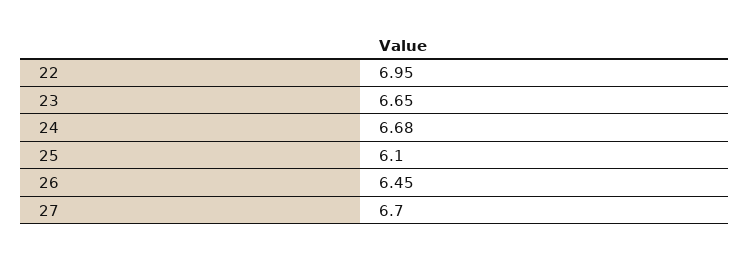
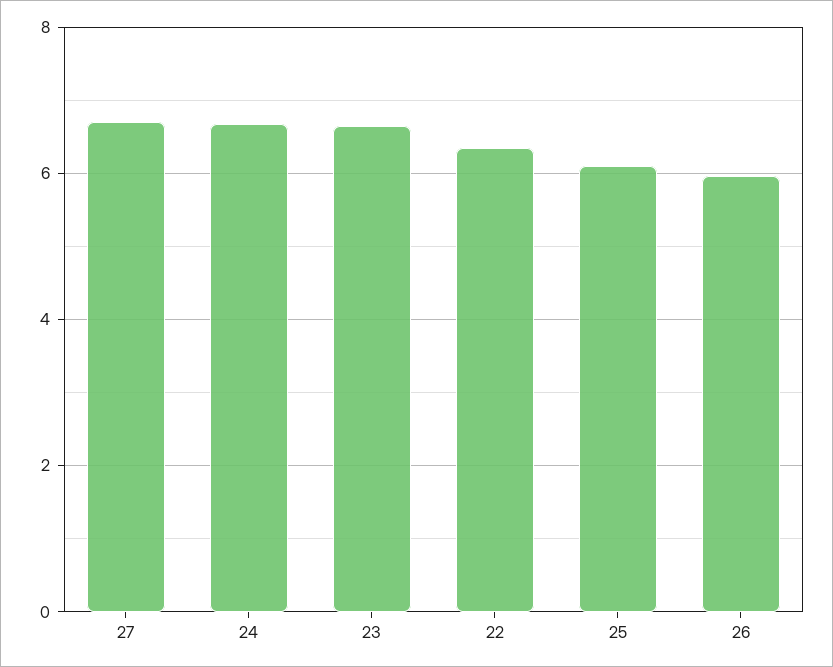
22: 6.95 -> 6.4
26: 6.45 -> 6

